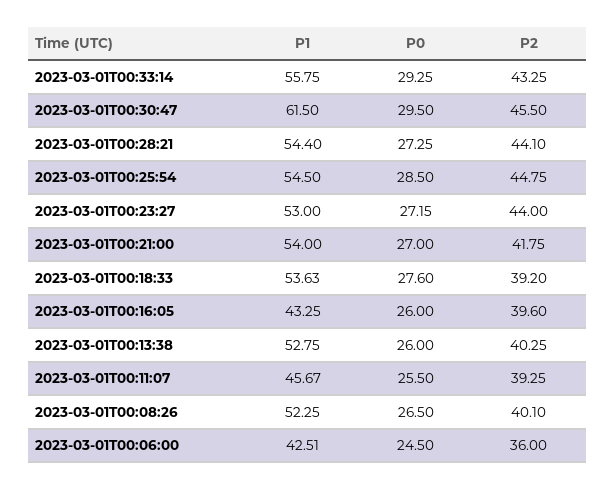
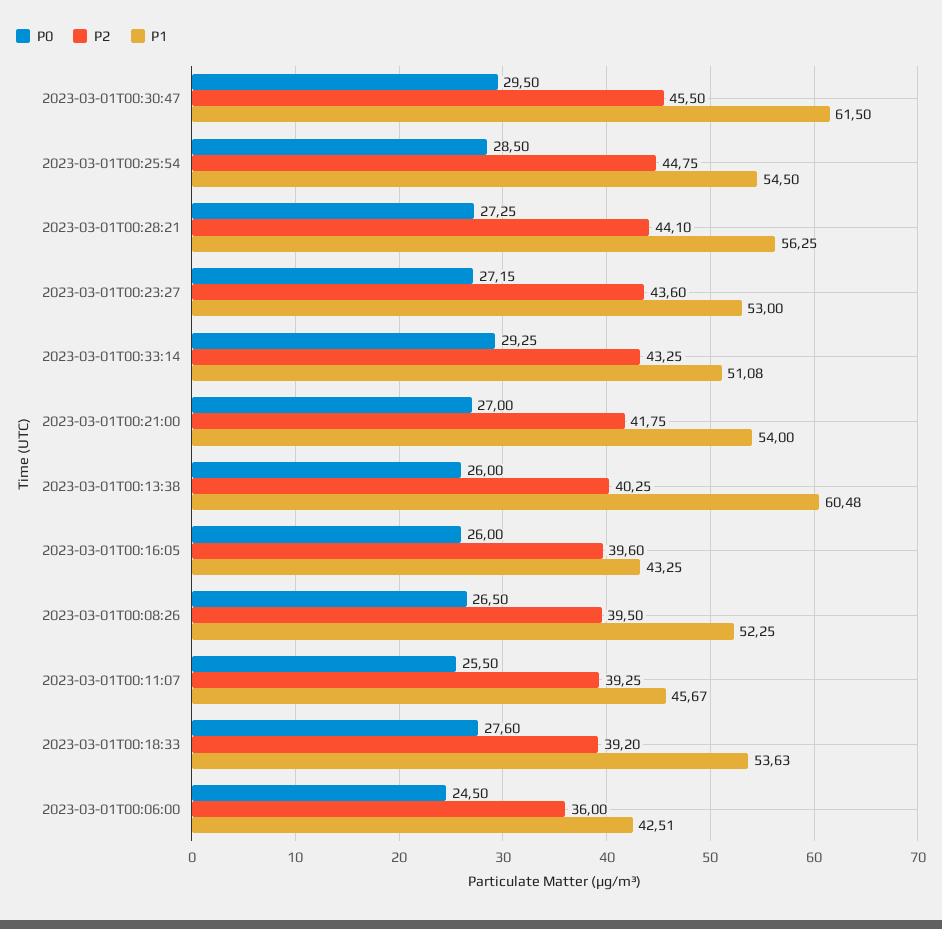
P1, 2023-03-01T00:33:14: 55.75 -> 51.08
P1, 2023-03-01T00:28:21: 54.4 -> 56.25
P2, 2023-03-01T00:23:27: 44 -> 43.6
P1, 2023-03-01T00:13:38: 52.75 -> 60.48
P2, 2023-03-01T00:08:26: 40.1 -> 39.5

